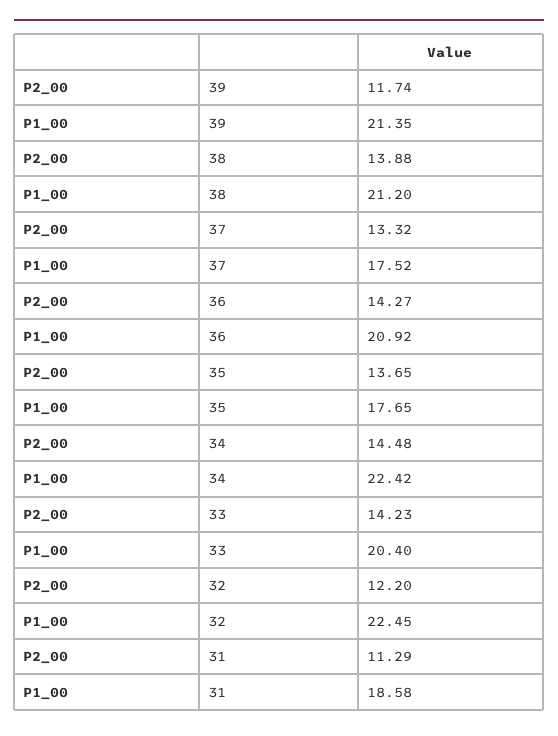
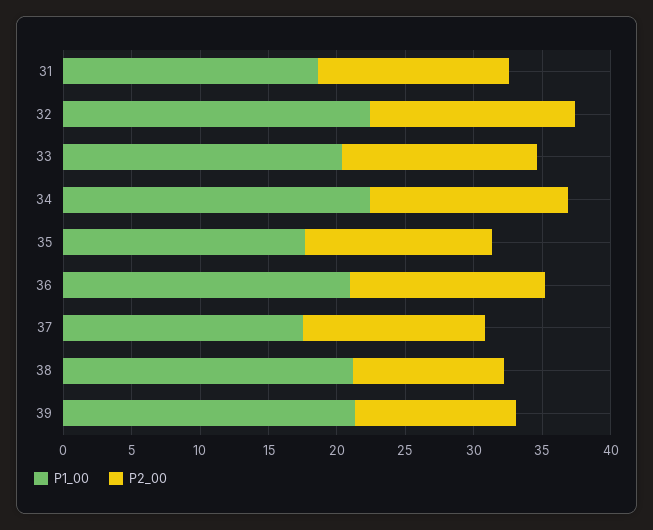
P2_00, 38: 13.88 -> 11
P2_00, 32: 12.2 -> 15
P2_00, 31: 11.29 -> 14

